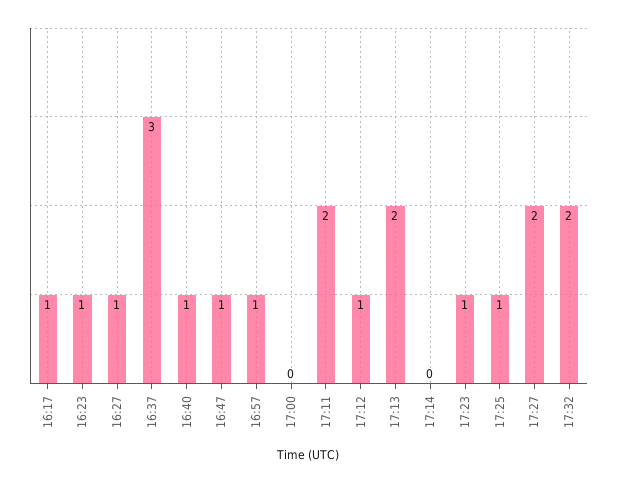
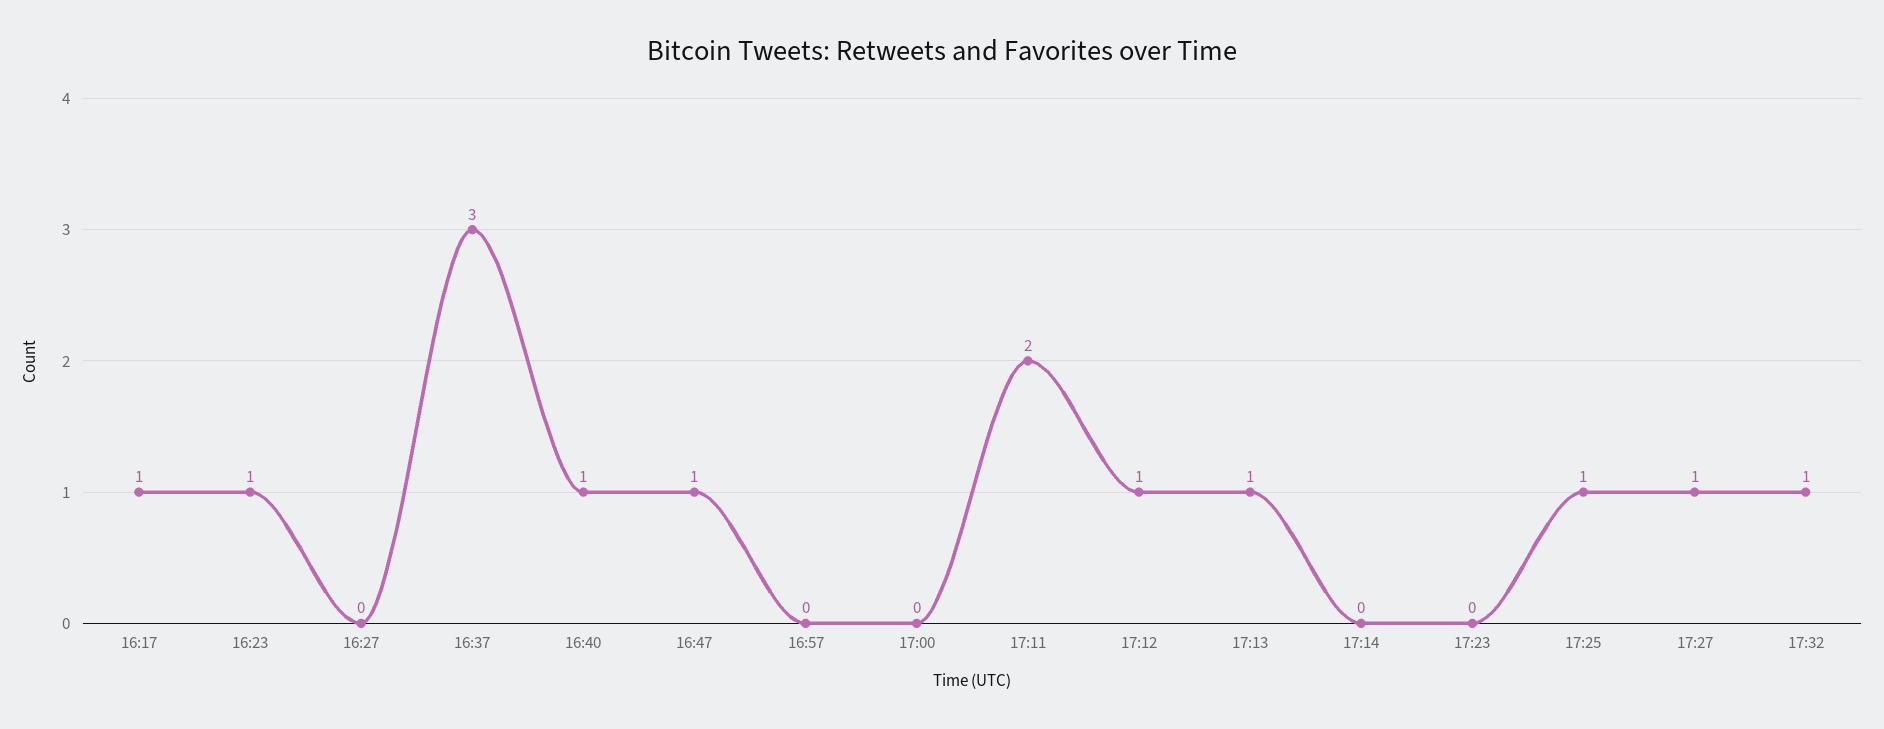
16:27: 1 -> 0
16:57: 1 -> 0
17:13: 2 -> 1
17:23: 1 -> 0
17:27: 2 -> 1
17:32: 2 -> 1

